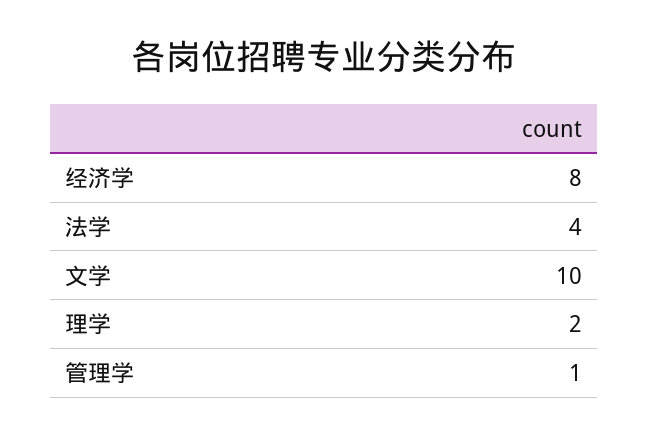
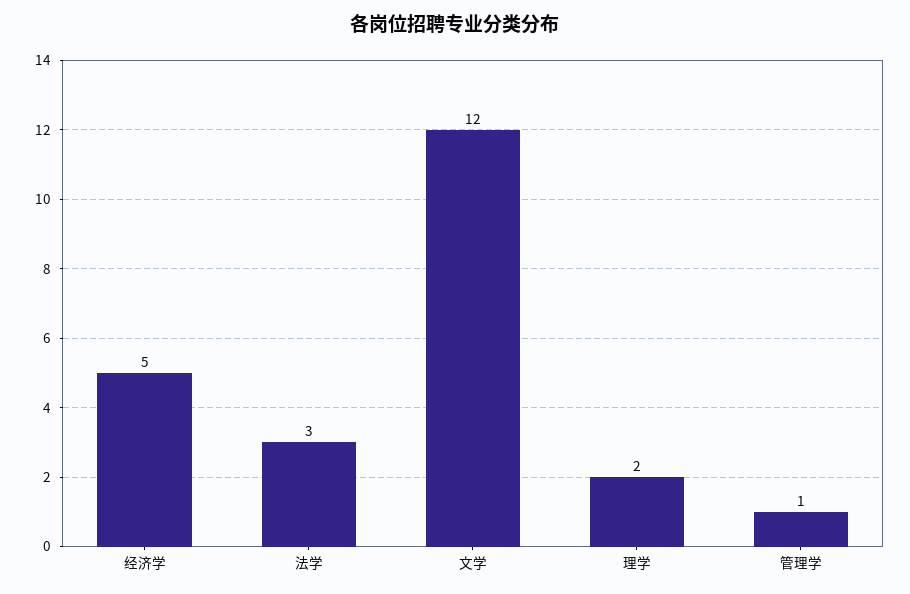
经济学: 8 -> 5
法学: 4 -> 3
文学: 10 -> 12

